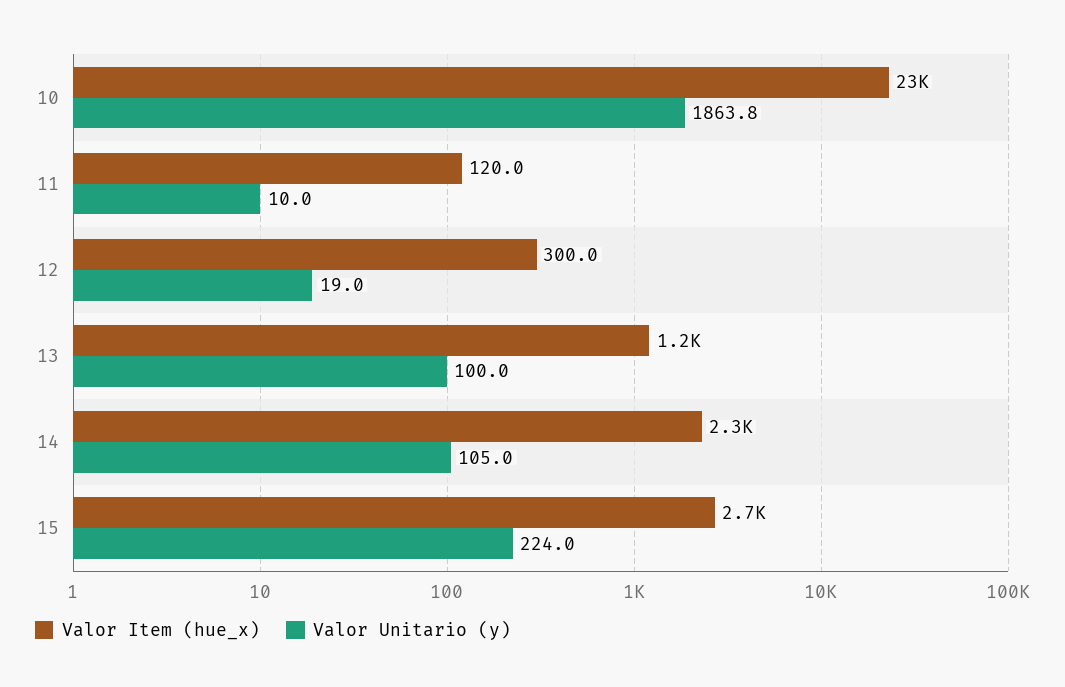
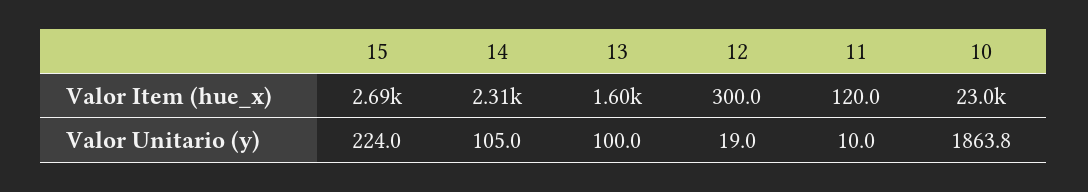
Valor Item (hue_x), 13: 1200 -> 1600

